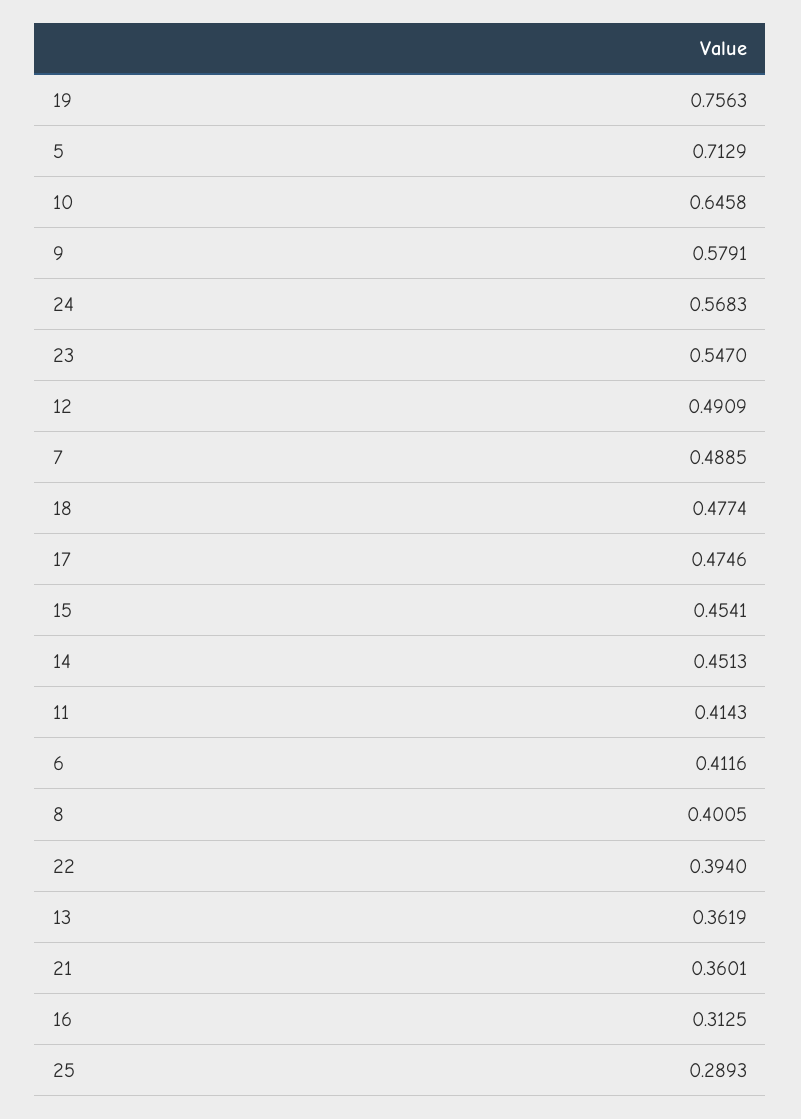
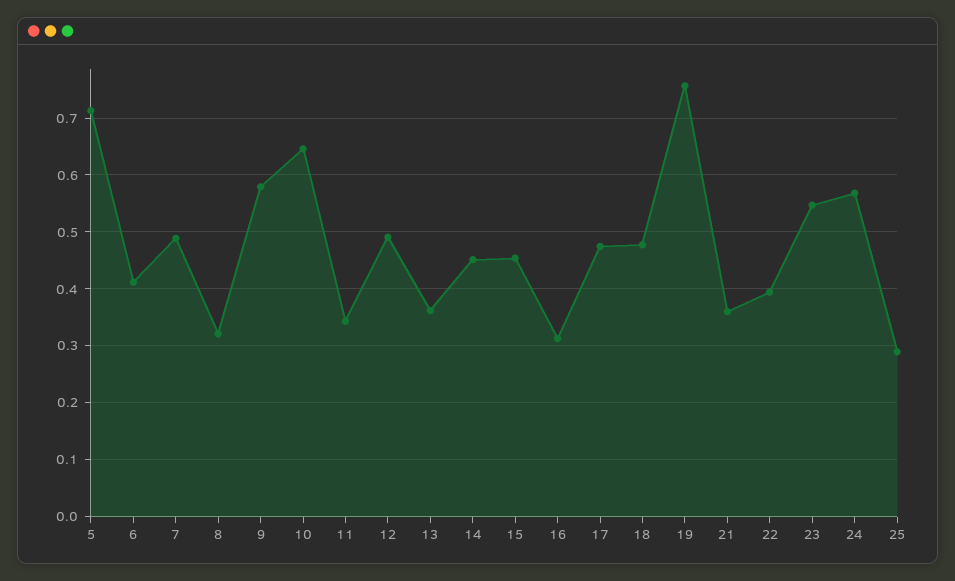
11: 0.4143 -> 0.34
8: 0.4005 -> 0.32

